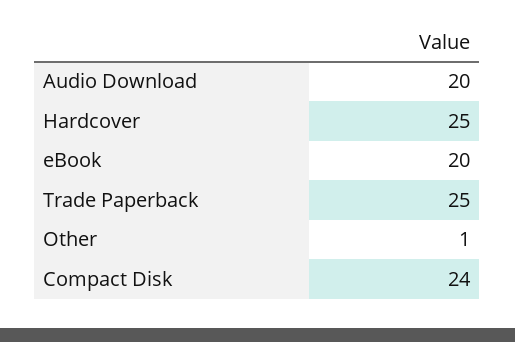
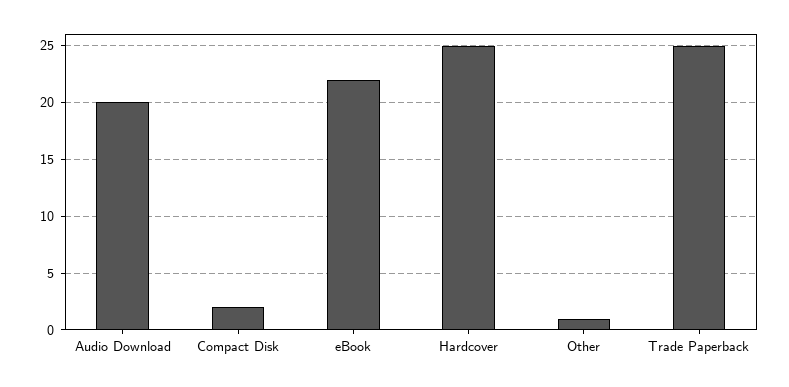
eBook: 20 -> 22
Compact Disk: 24 -> 2

